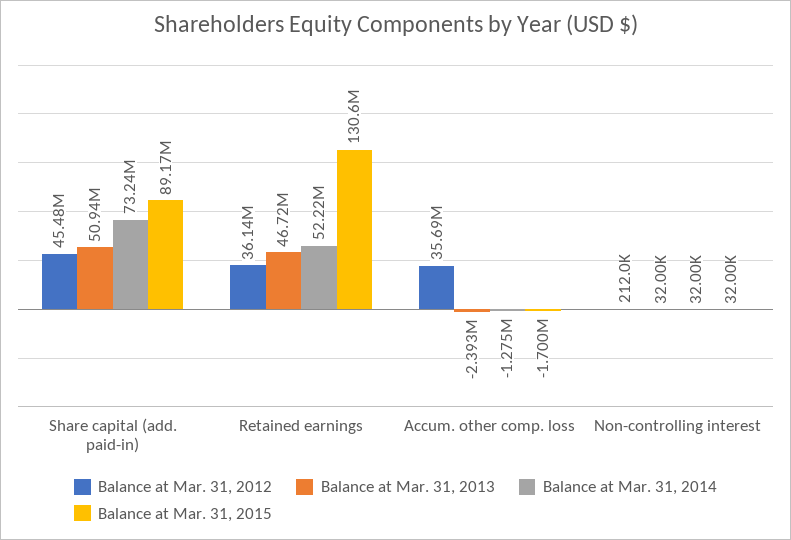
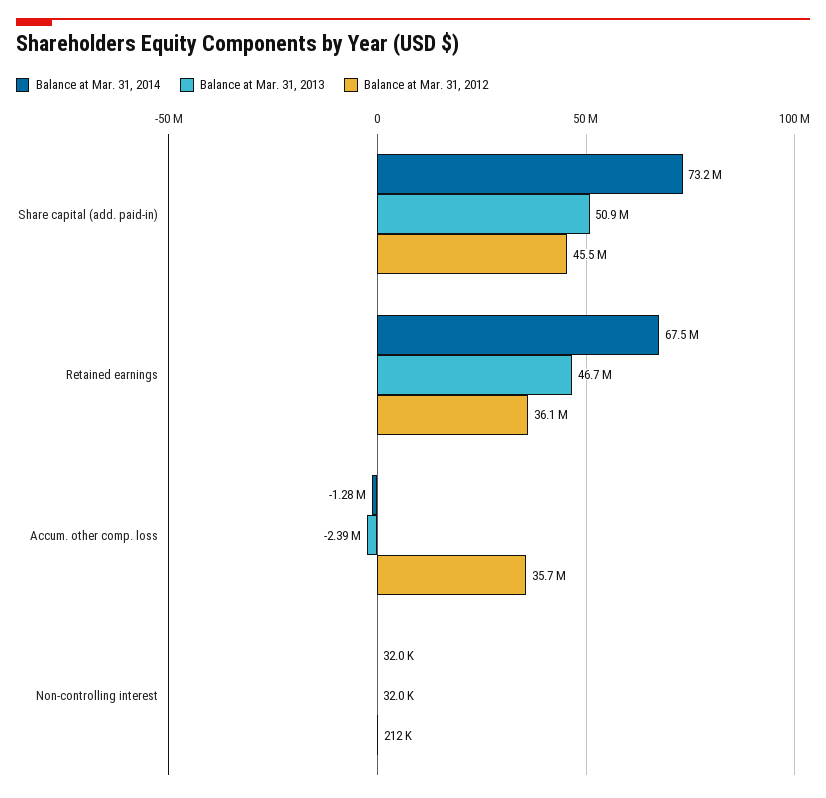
Balance at Mar. 31, 2015, Share capital (add. paid-in): 89170000 -> none
Balance at Mar. 31, 2014, Retained earnings: 52220000 -> 67500000
Balance at Mar. 31, 2015, Retained earnings: 130600000 -> none
Balance at Mar. 31, 2015, Accum. other comp. loss: -1700000 -> none
Balance at Mar. 31, 2015, Non-controlling interest: 32000 -> none

